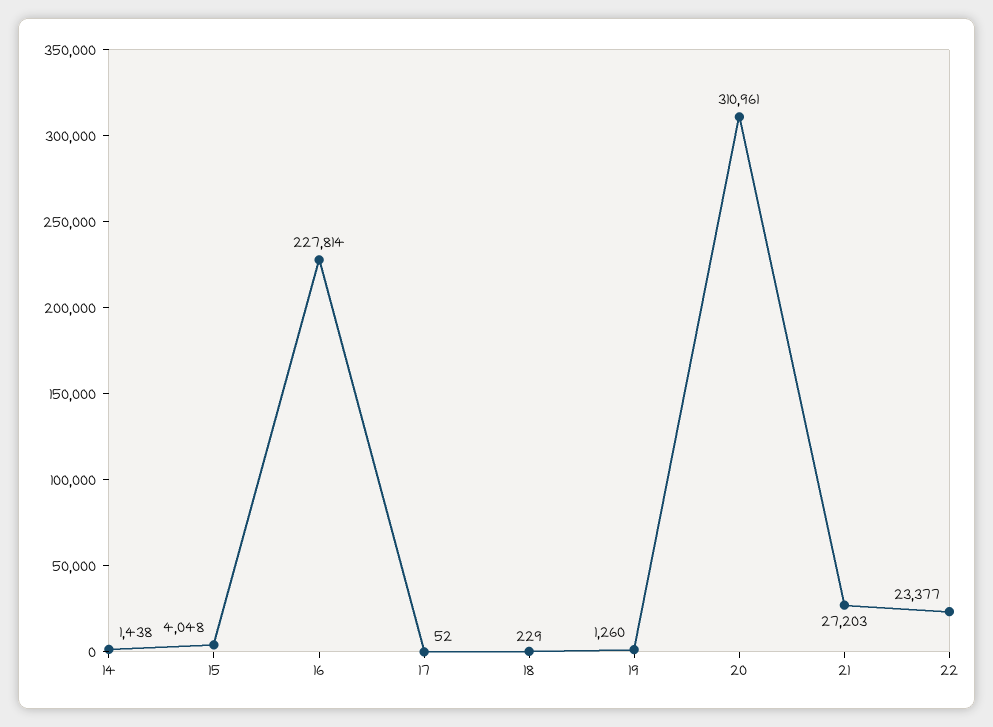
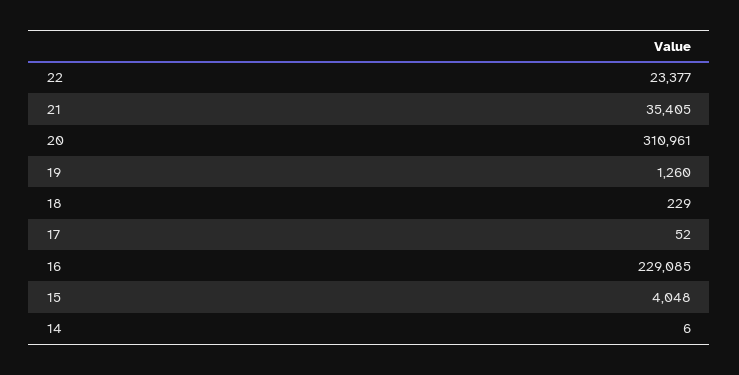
14: 1438 -> 6
16: 227814 -> 229085
21: 27203 -> 35405

